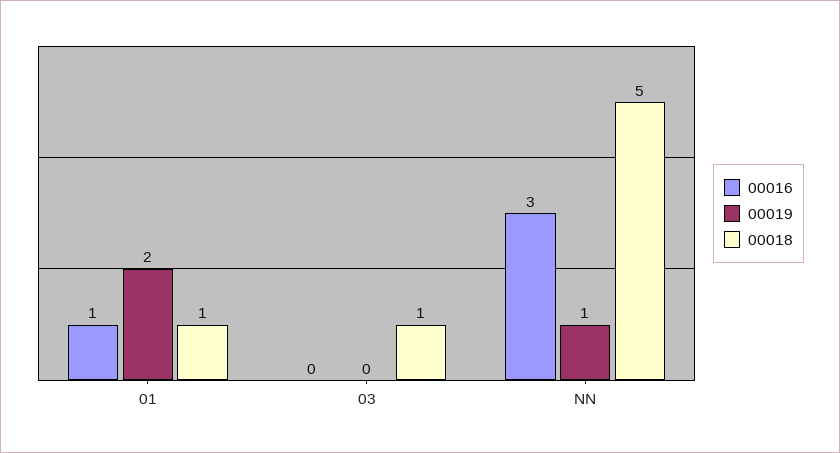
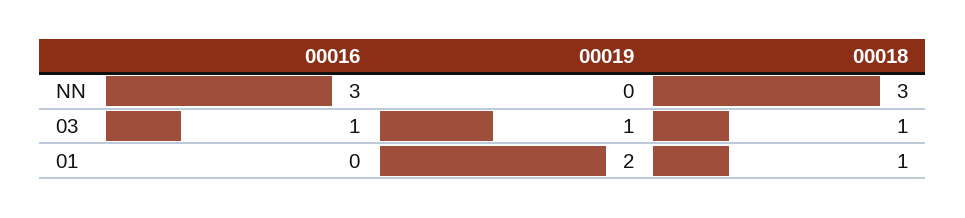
00016, 01: 1 -> 0
00016, 03: 0 -> 1
00019, 03: 0 -> 1
00019, NN: 1 -> 0
00018, NN: 5 -> 3

